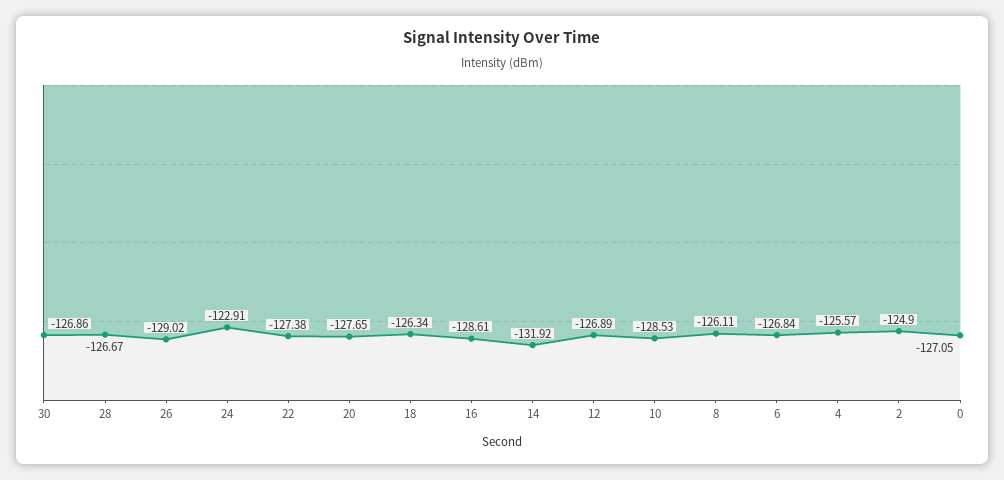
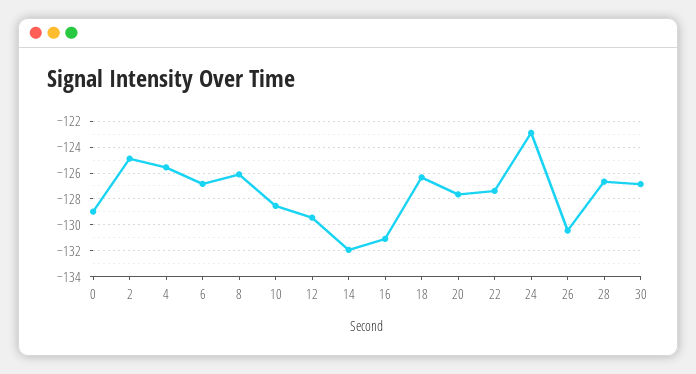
26: -129.02 -> -130.5
16: -128.61 -> -131
12: -126.89 -> -129.5
0: -127.05 -> -129

